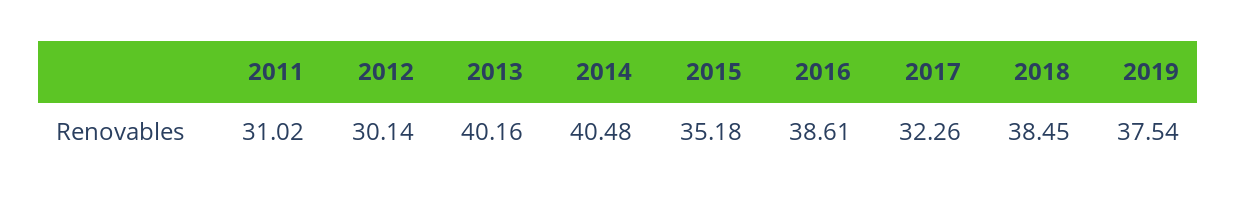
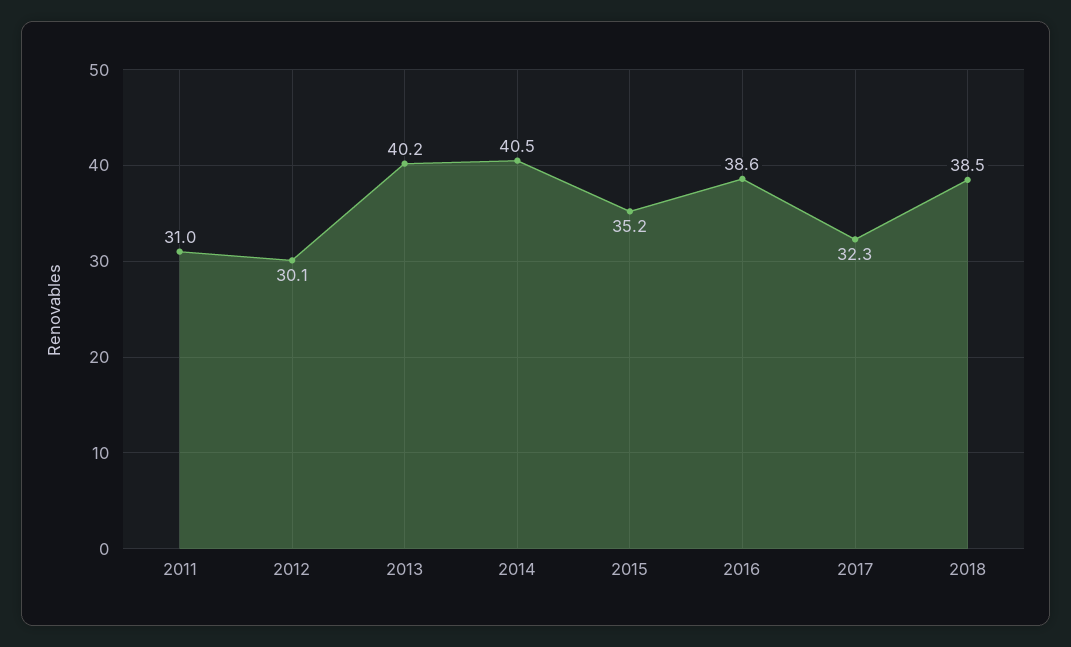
2019: 37.54 -> none

